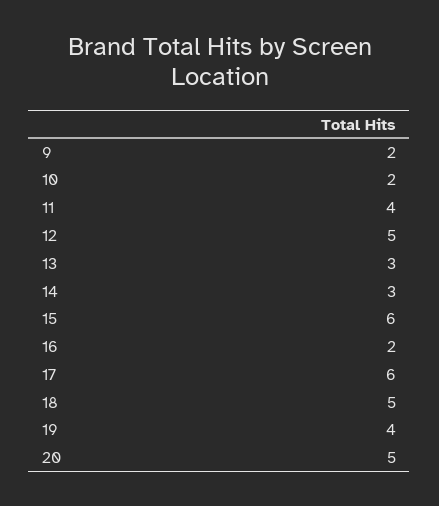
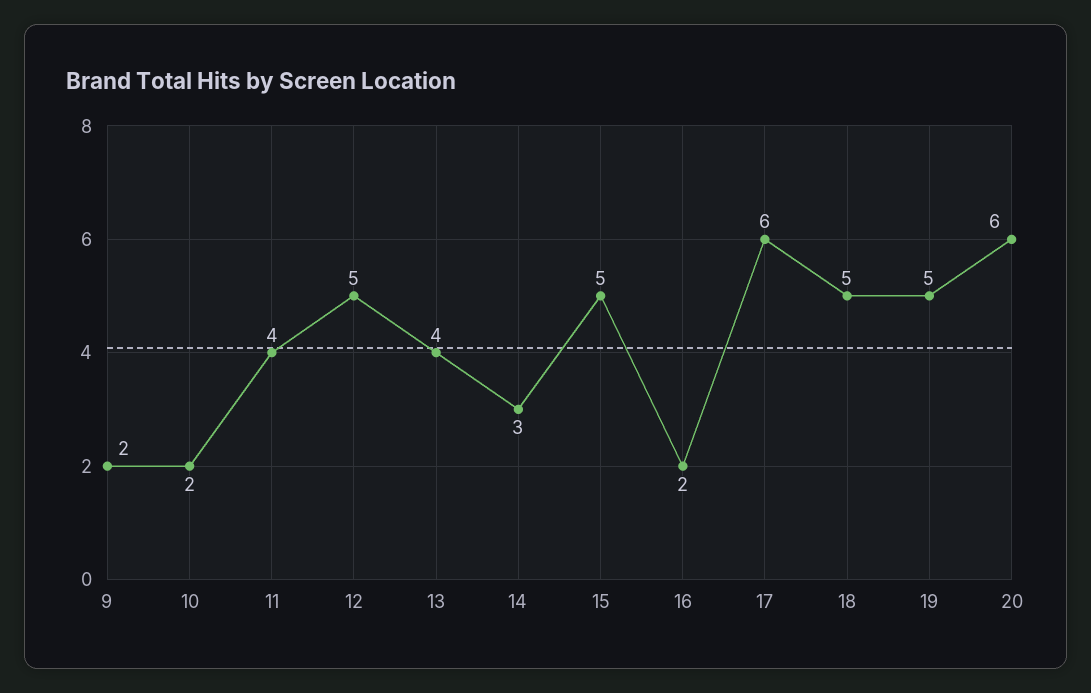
13: 3 -> 4
15: 6 -> 5
19: 4 -> 5
20: 5 -> 6

